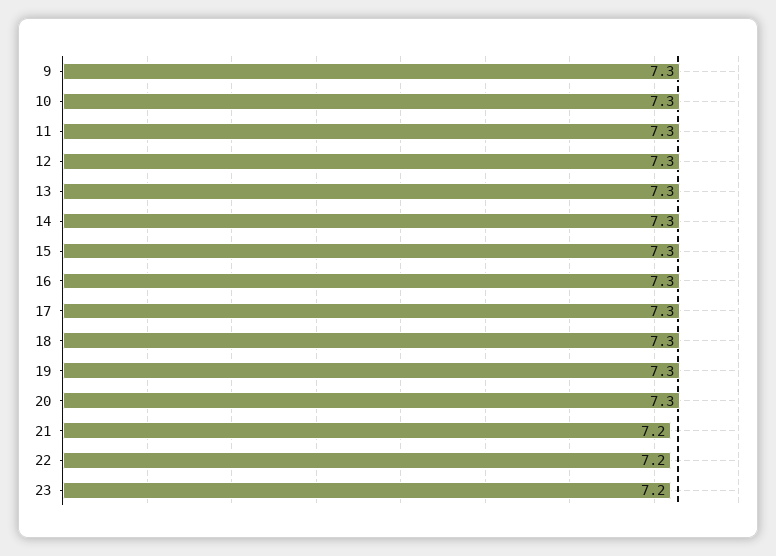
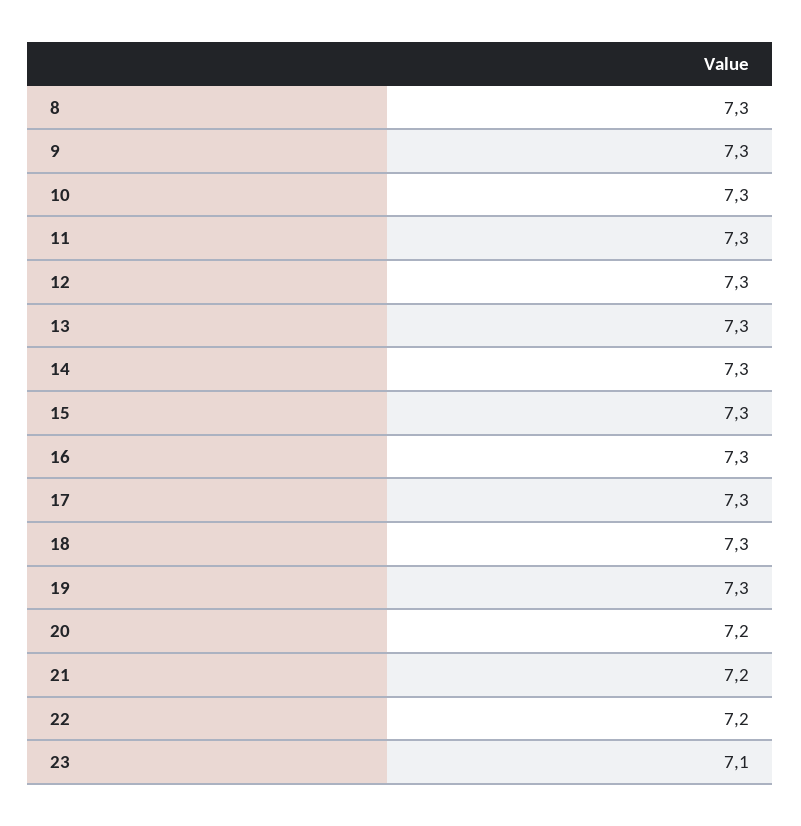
20: 7.3 -> 7.2
23: 7.2 -> 7.1
8: none -> 7.3

